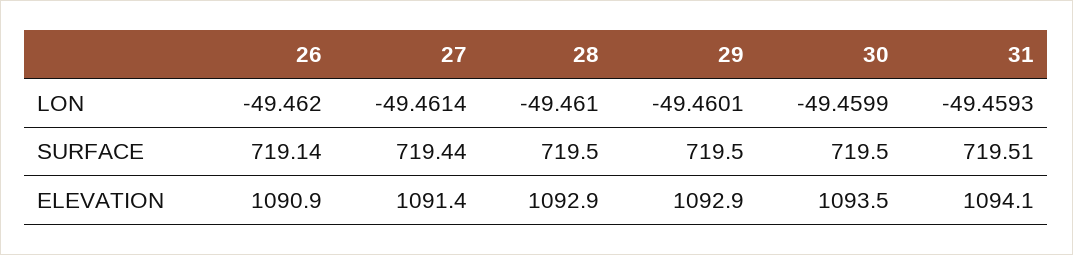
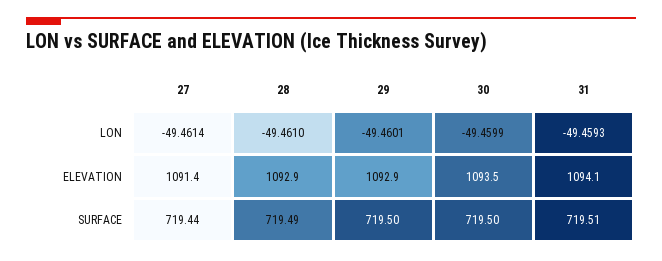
26, LON: -49.462 -> none
26, SURFACE: 719.14 -> none
28, SURFACE: 719.5 -> 719.49
26, ELEVATION: 1090.9 -> none

